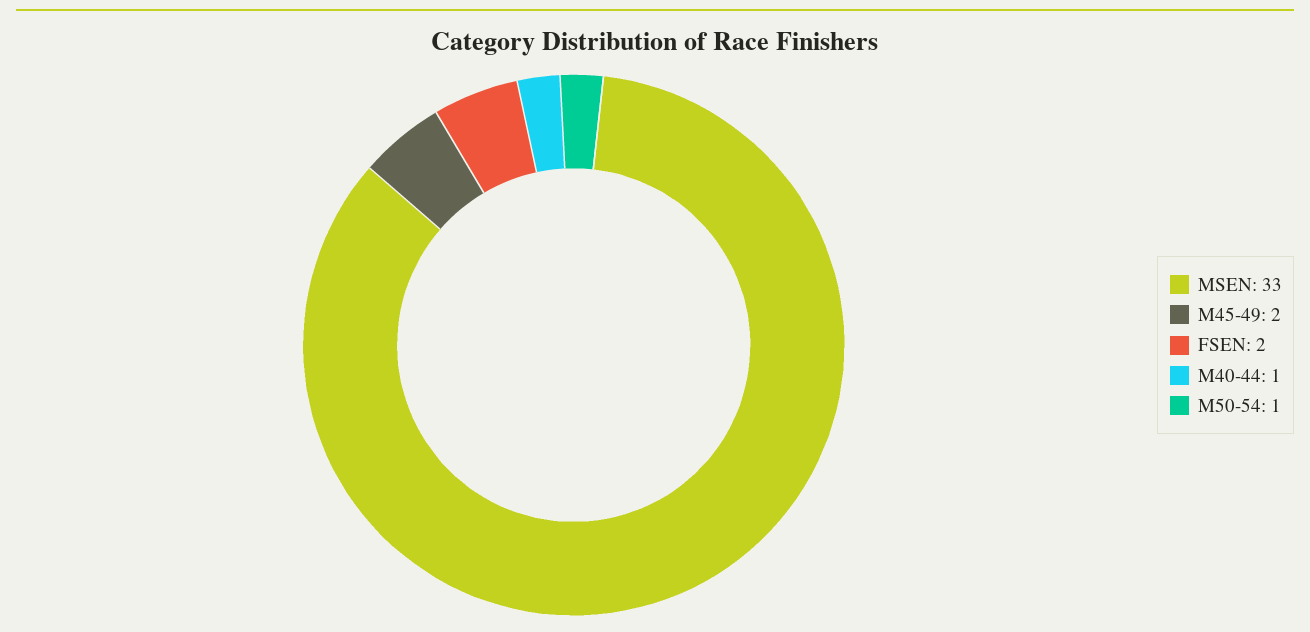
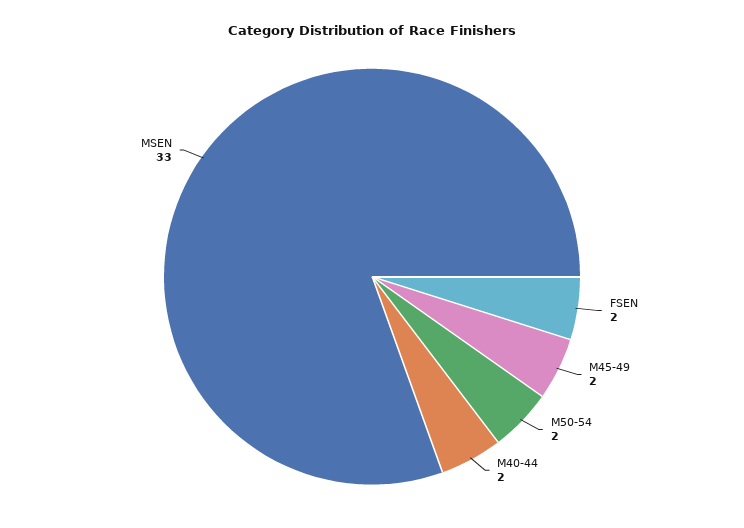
M40-44: 1 -> 2
M50-54: 1 -> 2

